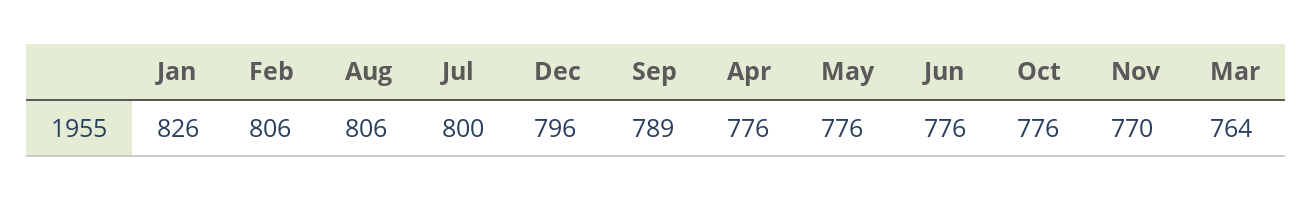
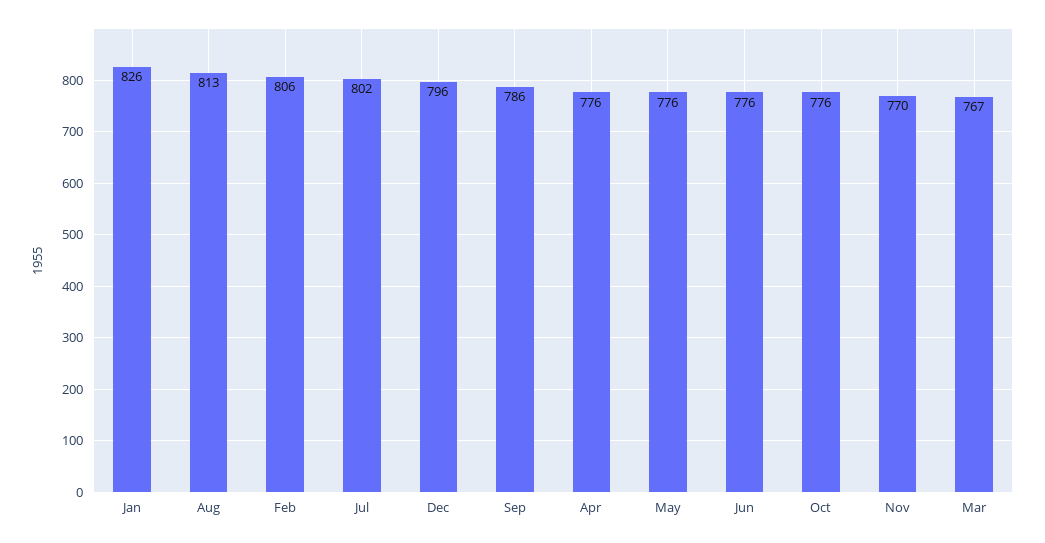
Aug: 806 -> 813
Jul: 800 -> 802
Sep: 789 -> 786
Mar: 764 -> 767

